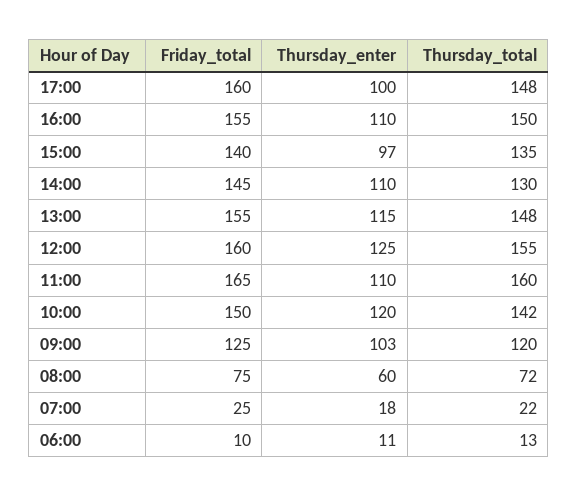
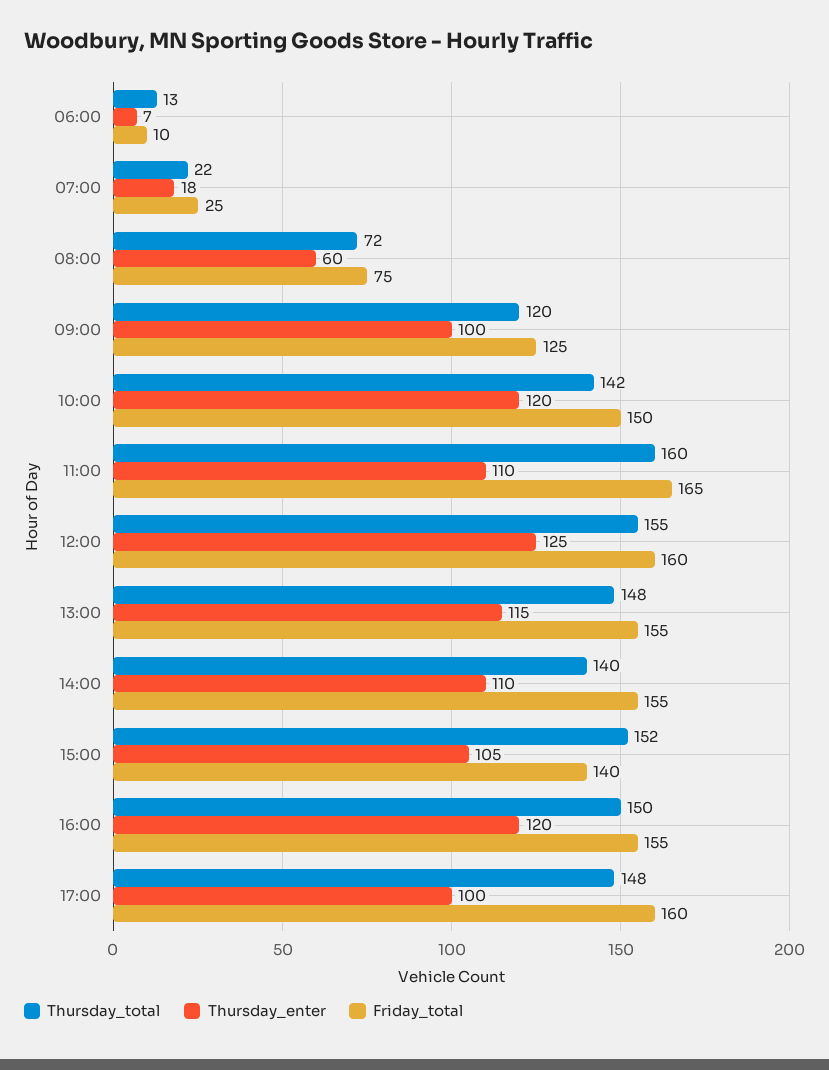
Thursday_enter, 16:00: 110 -> 120
Thursday_enter, 15:00: 97 -> 105
Thursday_total, 15:00: 135 -> 152
Friday_total, 14:00: 145 -> 155
Thursday_total, 14:00: 130 -> 140
Thursday_enter, 09:00: 103 -> 100
Thursday_enter, 06:00: 11 -> 7

